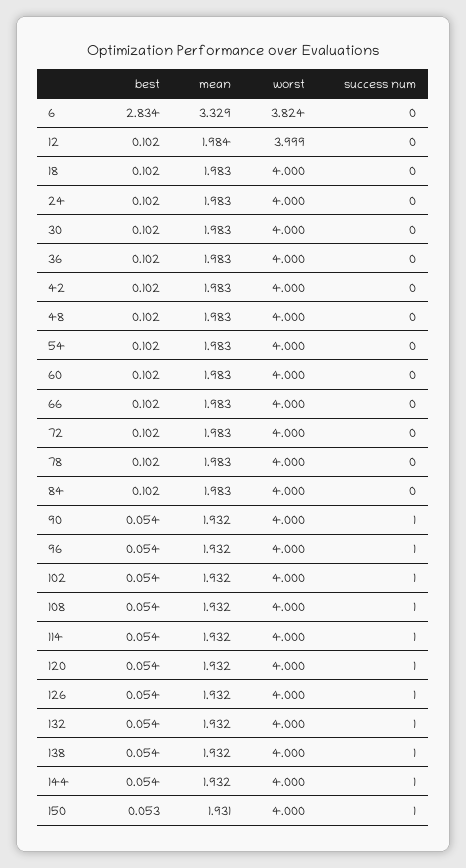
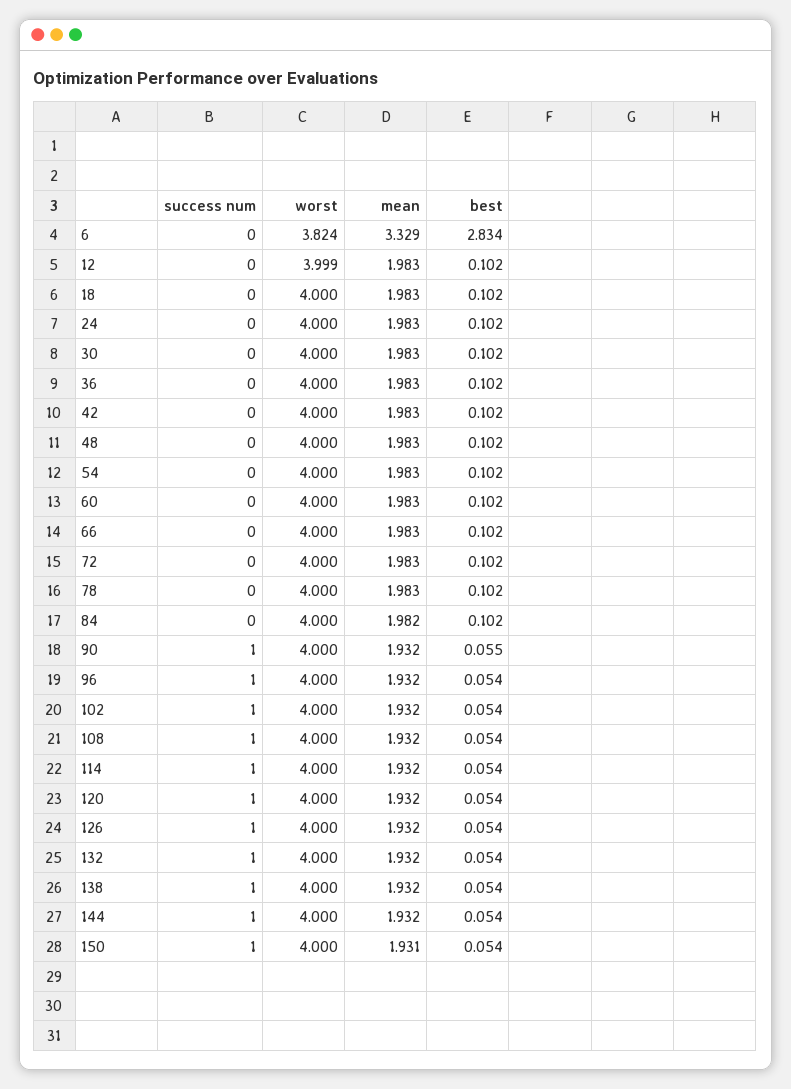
mean, 12: 1.984 -> 1.983
mean, 84: 1.983 -> 1.982
best, 90: 0.054 -> 0.055
best, 150: 0.053 -> 0.054

